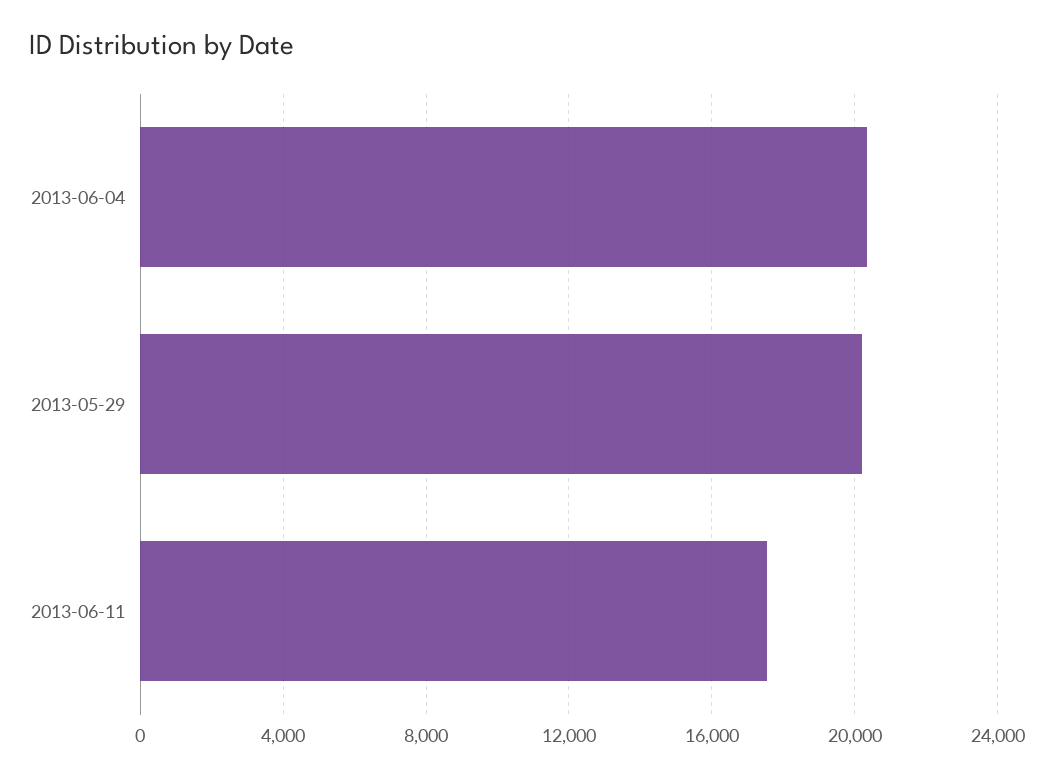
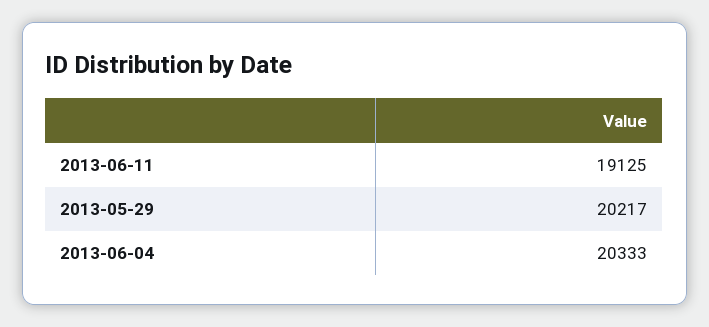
2013-06-11: 17500 -> 19125

